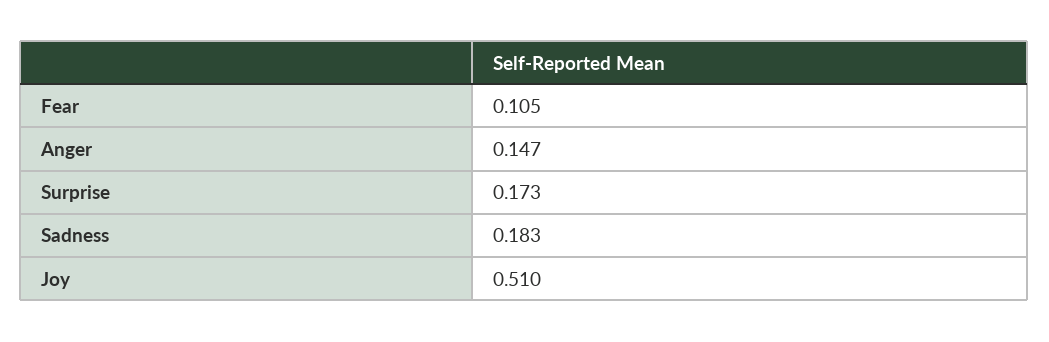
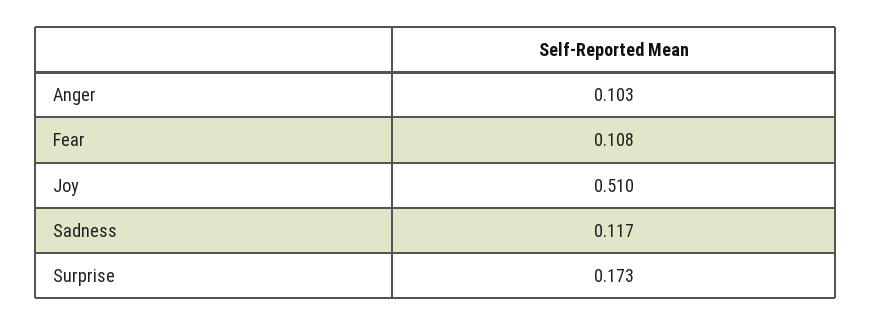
Fear: 0.105 -> 0.108
Anger: 0.147 -> 0.103
Sadness: 0.183 -> 0.117

